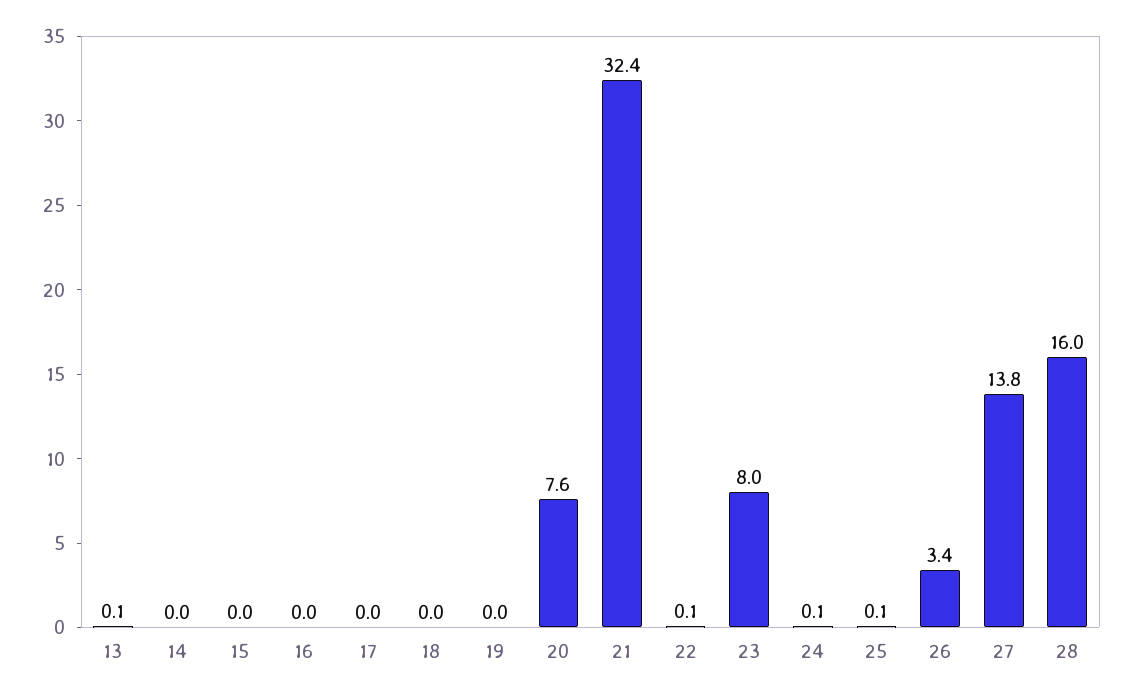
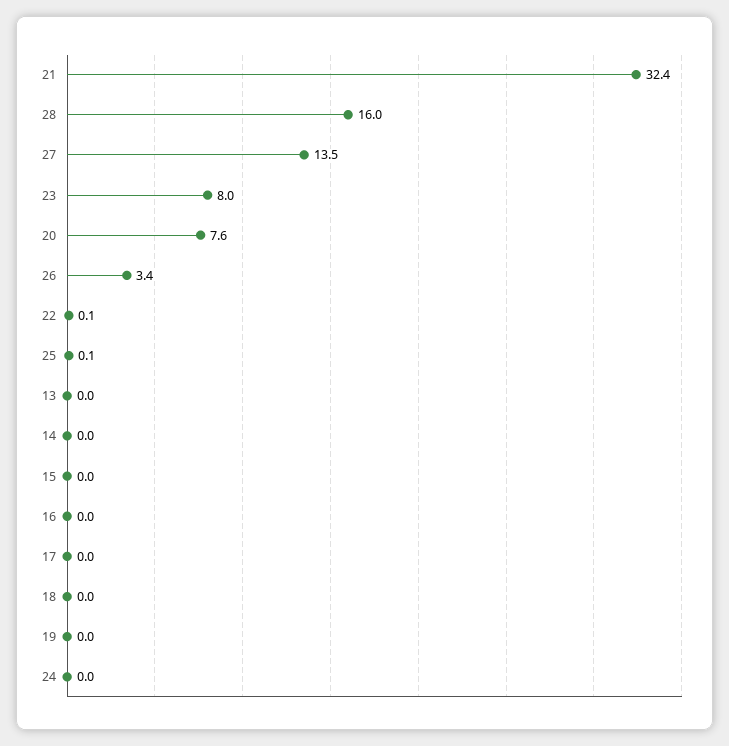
13: 0.1 -> 0
24: 0.1 -> 0
27: 13.8 -> 13.5

